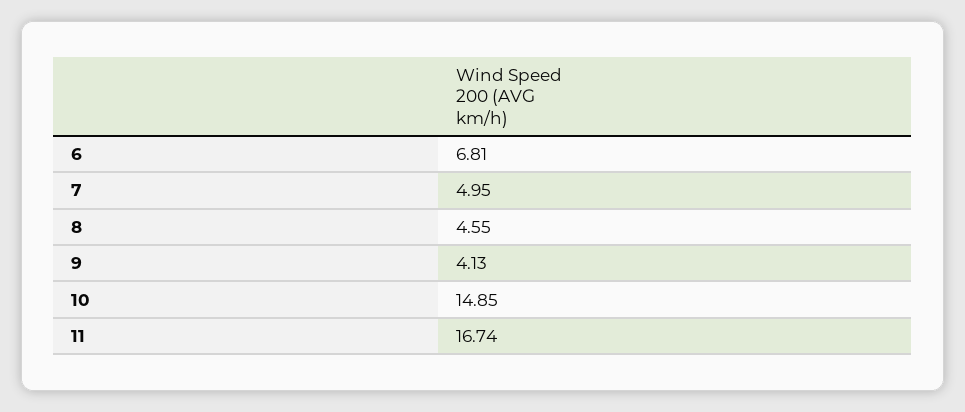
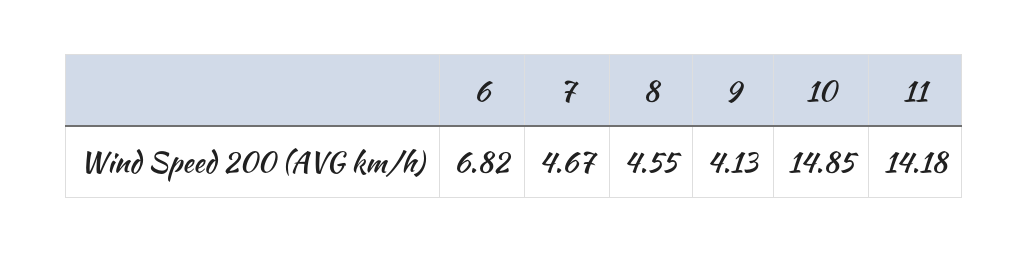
6: 6.81 -> 6.82
7: 4.95 -> 4.67
11: 16.74 -> 14.18

